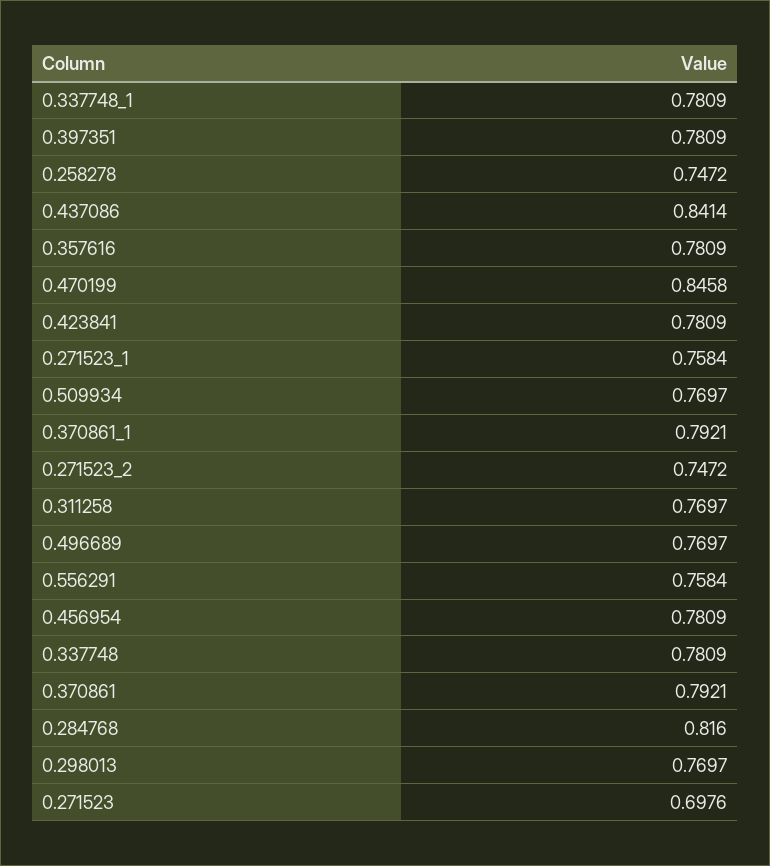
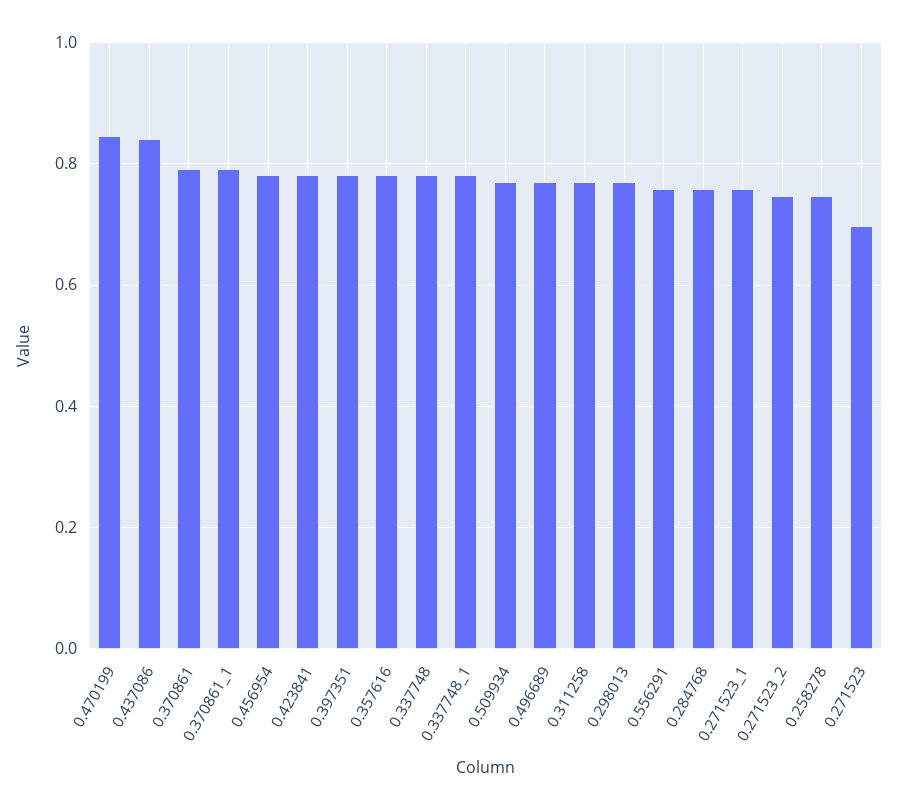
0.284768: 0.816 -> 0.76

